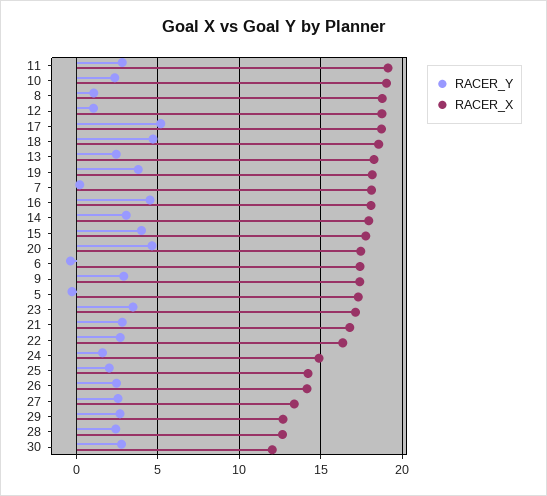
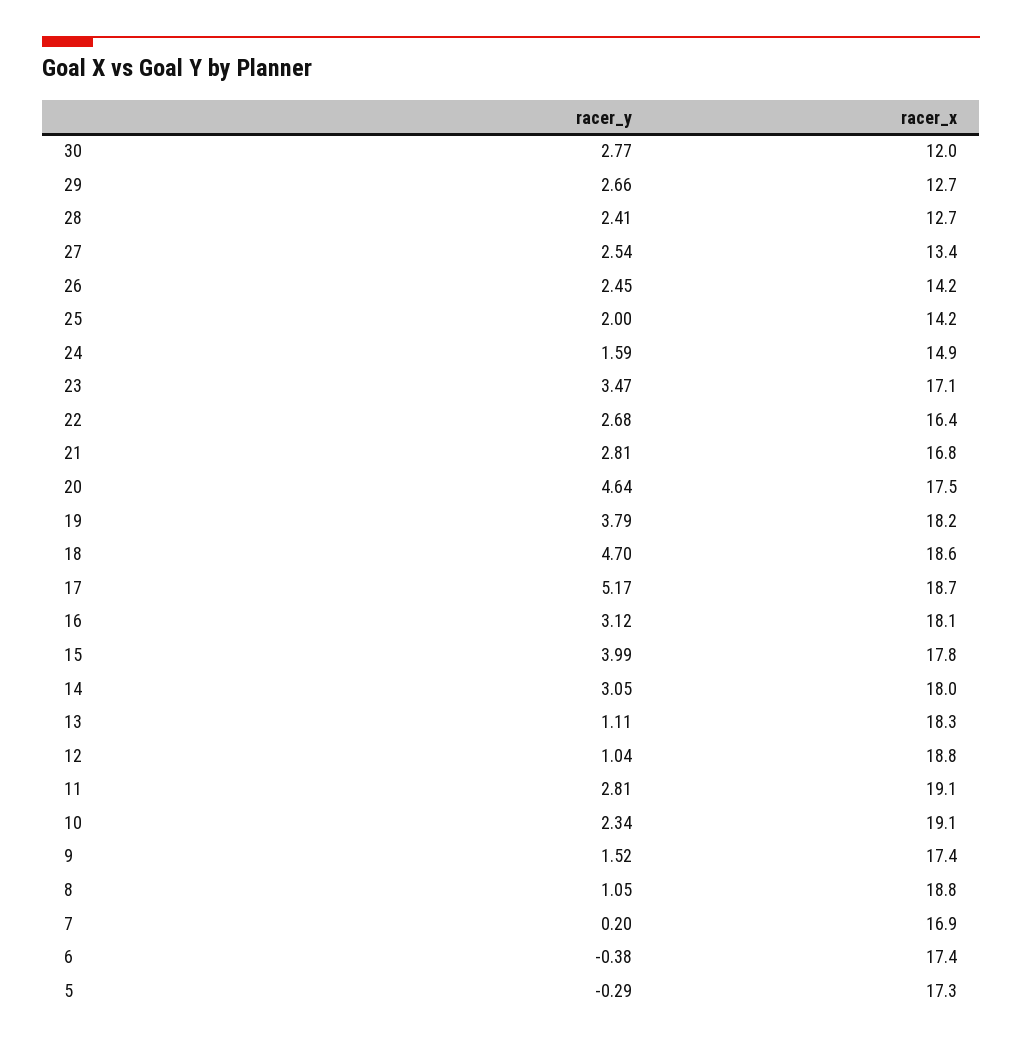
RACER_Y, 13: 2.5 -> 1.11
RACER_X, 7: 18 -> 16.9
RACER_Y, 16: 4.5 -> 3.12
RACER_Y, 9: 3 -> 1.52

